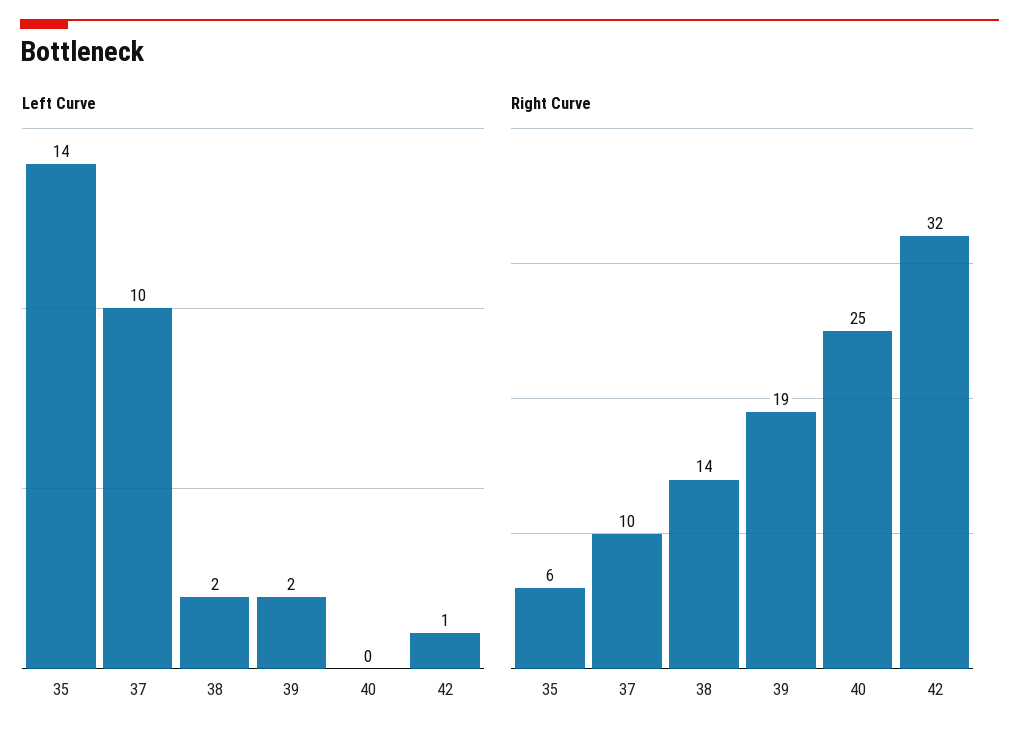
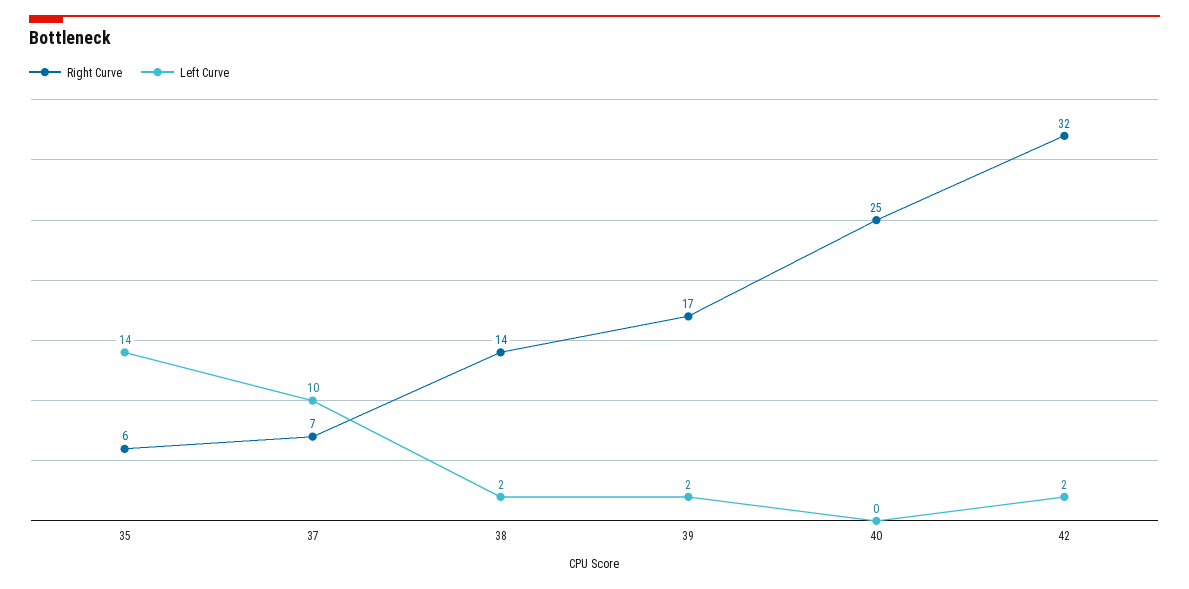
Left Curve, 42: 1 -> 2
Right Curve, 37: 10 -> 7
Right Curve, 39: 19 -> 17

